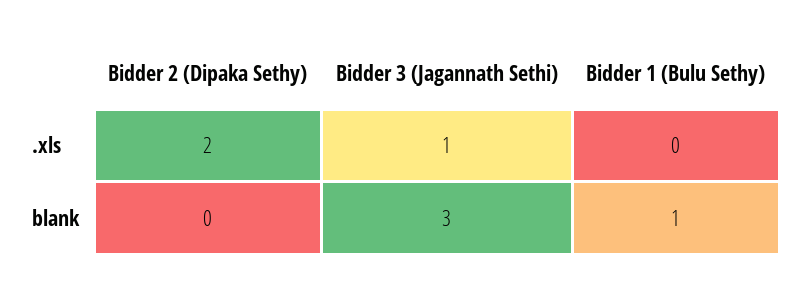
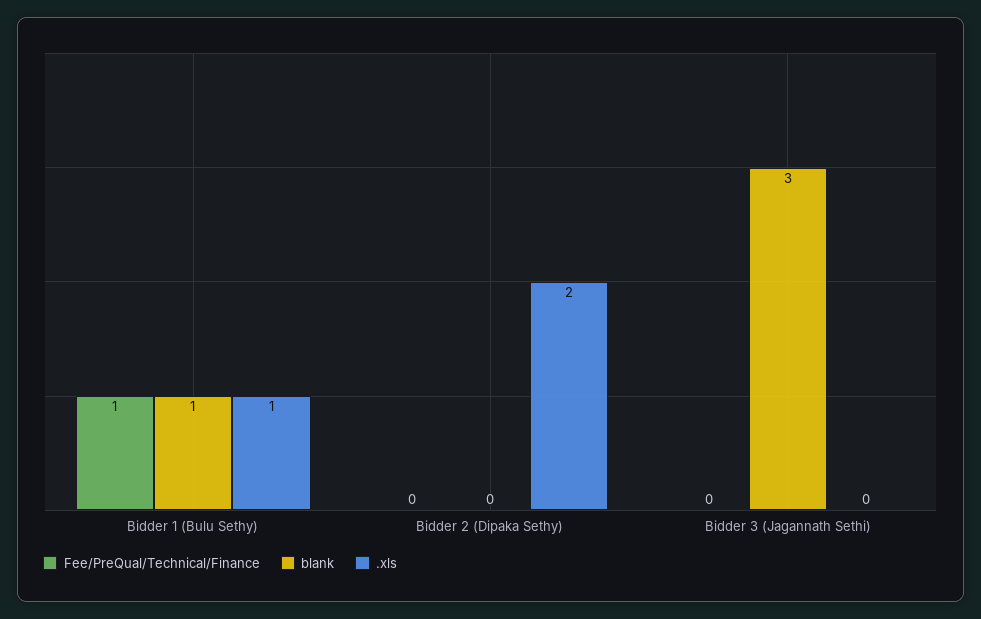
.xls, Bidder 3 (Jagannath Sethi): 1 -> 0
.xls, Bidder 1 (Bulu Sethy): 0 -> 1
Fee/PreQual/Technical/Finance, Bidder 1 (Bulu Sethy): none -> 1
Fee/PreQual/Technical/Finance, Bidder 2 (Dipaka Sethy): none -> 0
Fee/PreQual/Technical/Finance, Bidder 3 (Jagannath Sethi): none -> 0

